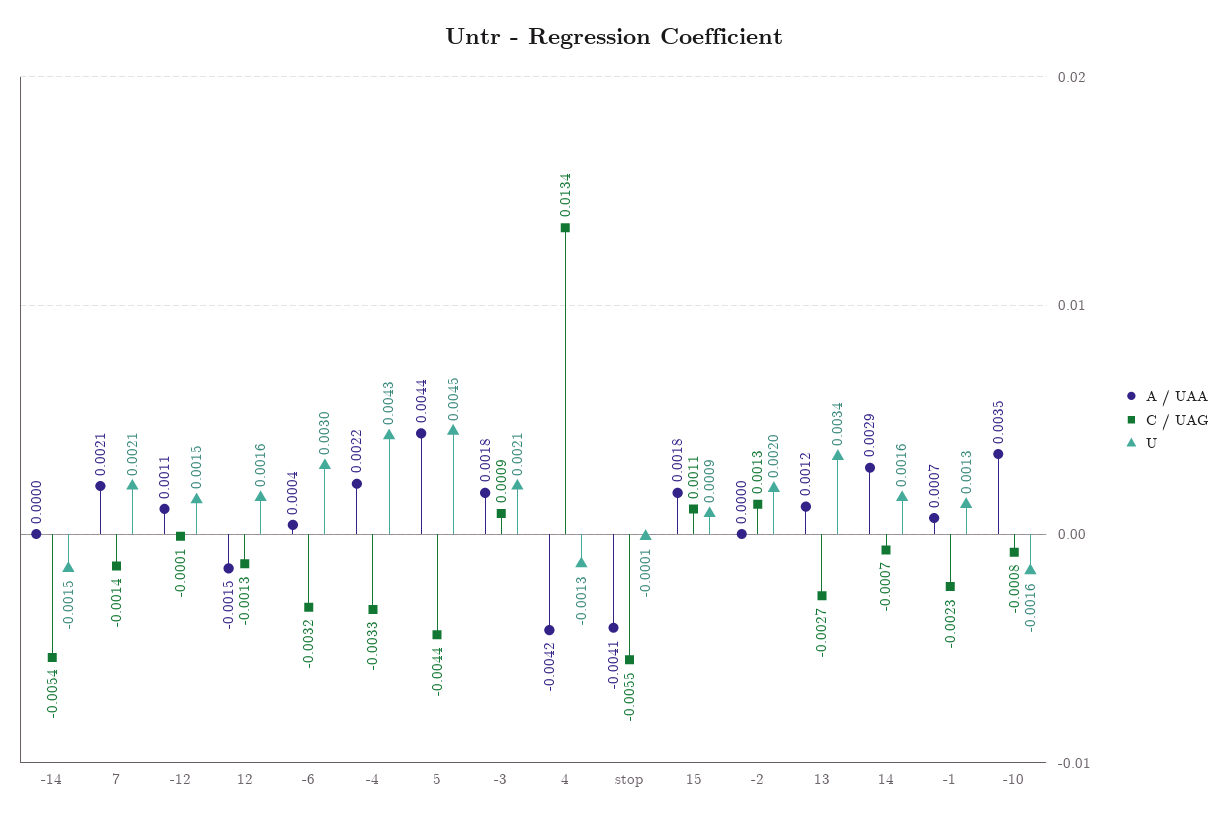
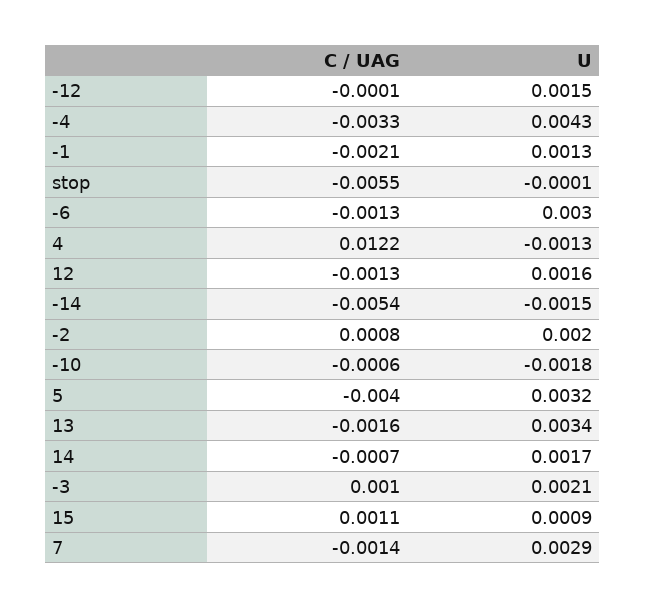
A / UAA, -14: 0 -> none
A / UAA, 7: 0.0021 -> none
U, 7: 0.0021 -> 0.0029
A / UAA, -12: 0.0011 -> none
A / UAA, 12: -0.0015 -> none
A / UAA, -6: 0.0004 -> none
C / UAG, -6: -0.0032 -> -0.0013
A / UAA, -4: 0.0022 -> none
A / UAA, 5: 0.0044 -> none
C / UAG, 5: -0.0044 -> -0.004
U, 5: 0.0045 -> 0.0032
A / UAA, -3: 0.0018 -> none
C / UAG, -3: 0.0009 -> 0.001
A / UAA, 4: -0.0042 -> none
C / UAG, 4: 0.0134 -> 0.0122
A / UAA, stop: -0.0041 -> none
A / UAA, 15: 0.0018 -> none
A / UAA, -2: 0 -> none
C / UAG, -2: 0.0013 -> 0.0008
A / UAA, 13: 0.0012 -> none
C / UAG, 13: -0.0027 -> -0.0016
A / UAA, 14: 0.0029 -> none
U, 14: 0.0016 -> 0.0017
A / UAA, -1: 0.0007 -> none
C / UAG, -1: -0.0023 -> -0.0021
A / UAA, -10: 0.0035 -> none
C / UAG, -10: -0.0008 -> -0.0006
U, -10: -0.0016 -> -0.0018

